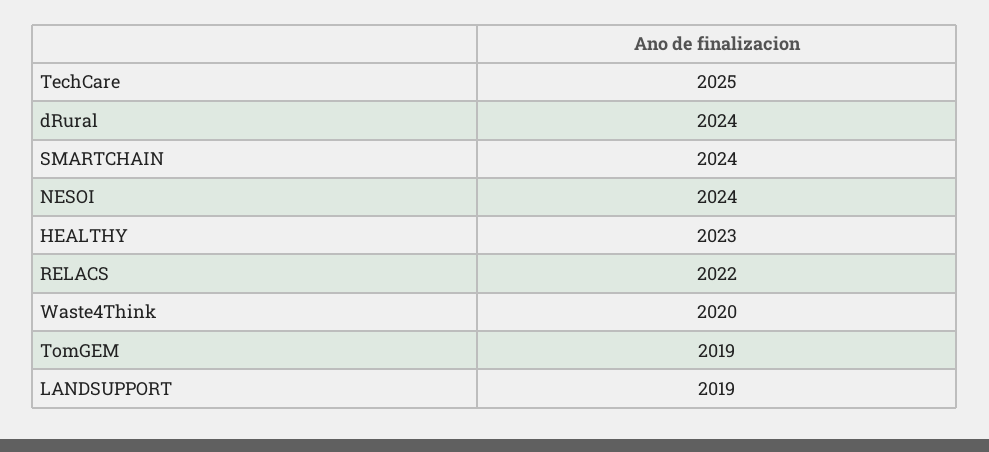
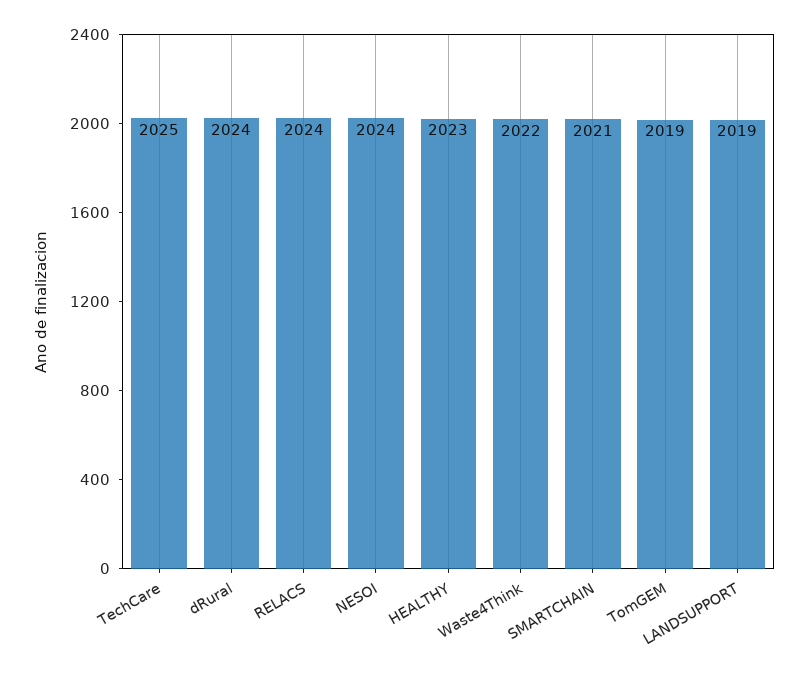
SMARTCHAIN: 2024 -> 2021
RELACS: 2022 -> 2024
Waste4Think: 2020 -> 2022

